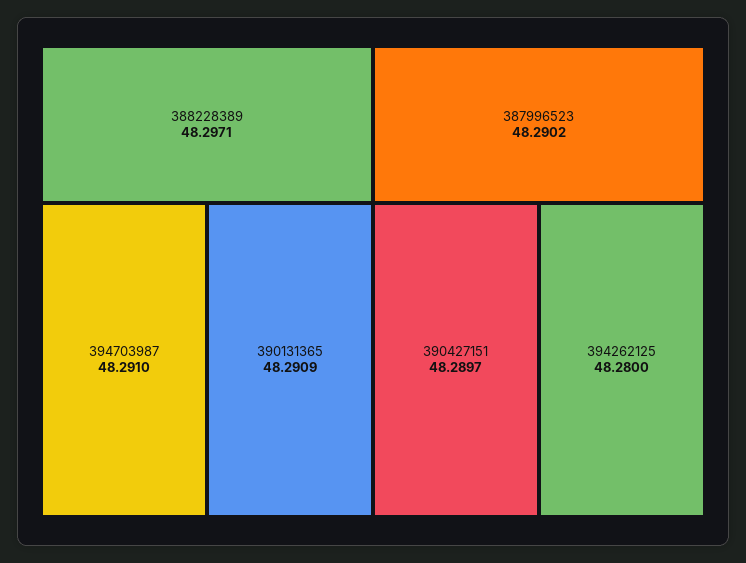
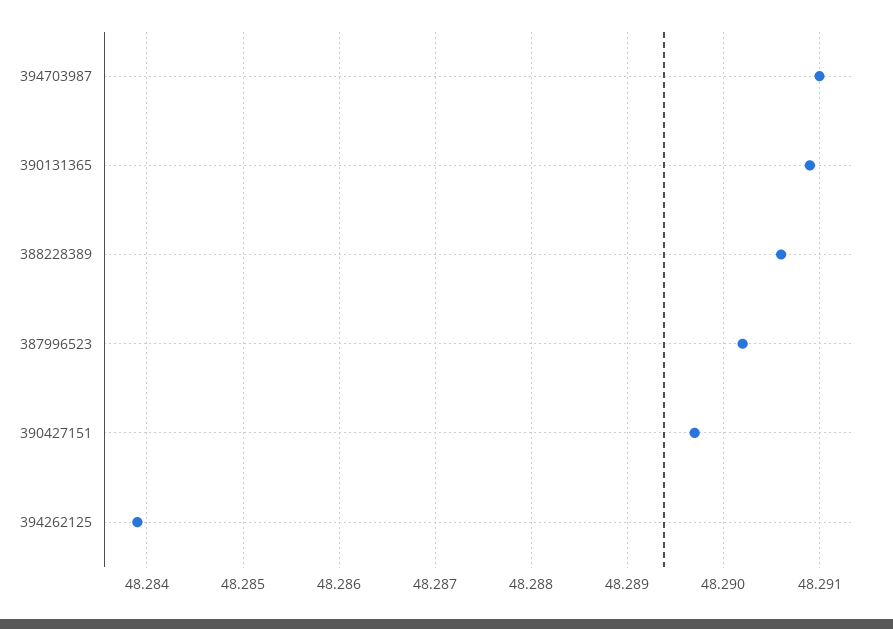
388228389: 48.2971 -> 48.2906
394262125: 48.28 -> 48.2839

